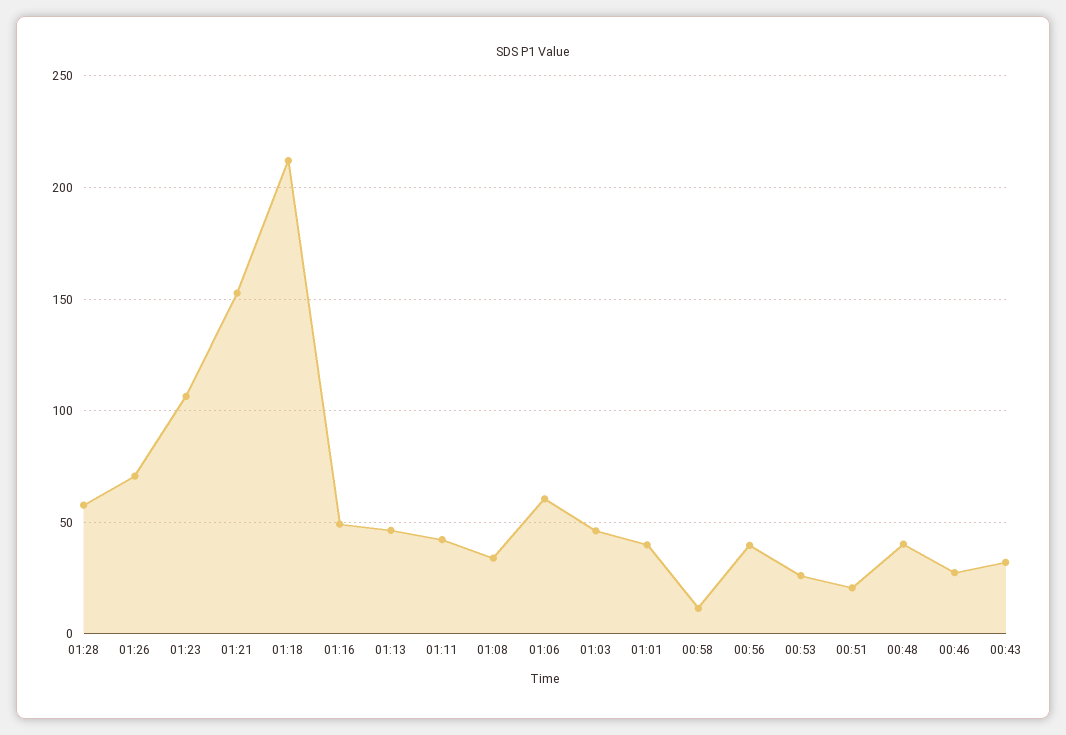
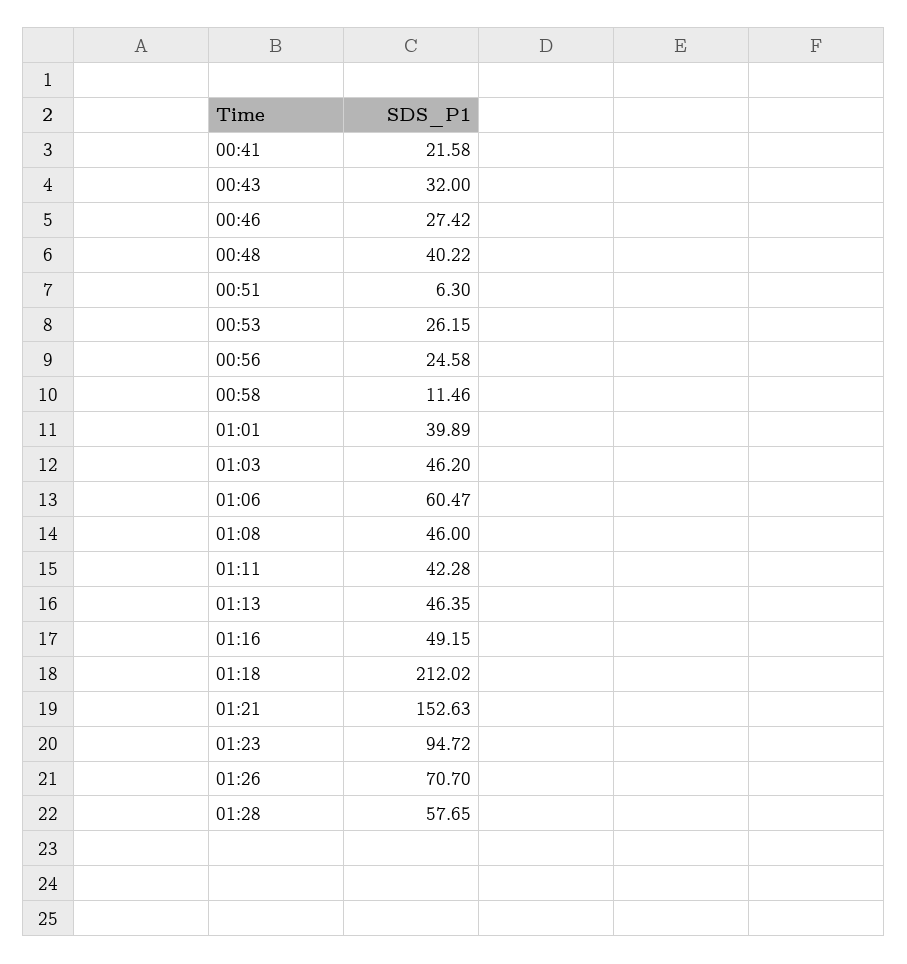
01:23: 105 -> 94.72
01:08: 35 -> 46
00:56: 40 -> 24.58
00:51: 20 -> 6.3
00:41: none -> 21.58

